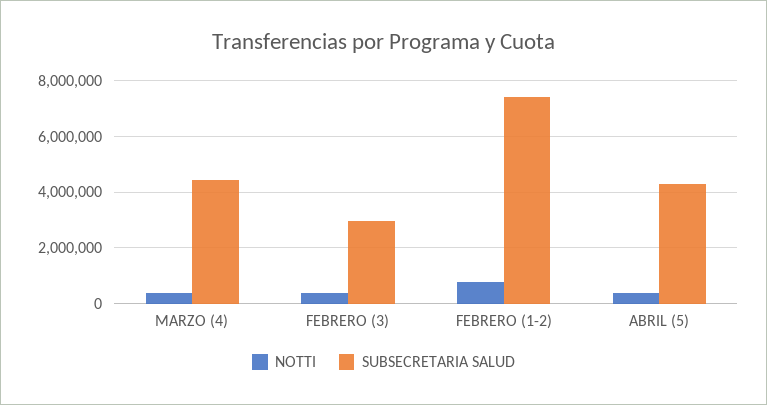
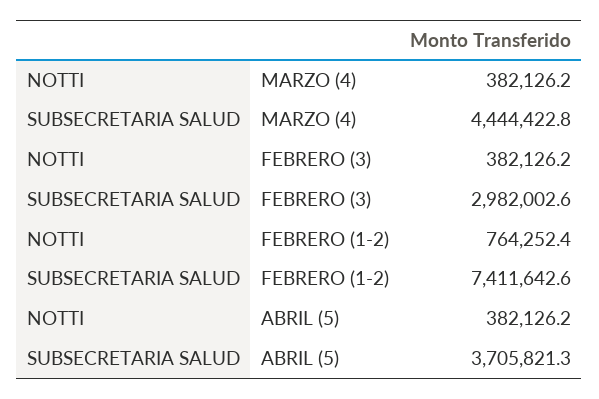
SUBSECRETARIA SALUD, ABRIL (5): 4250000 -> 3705821.3

